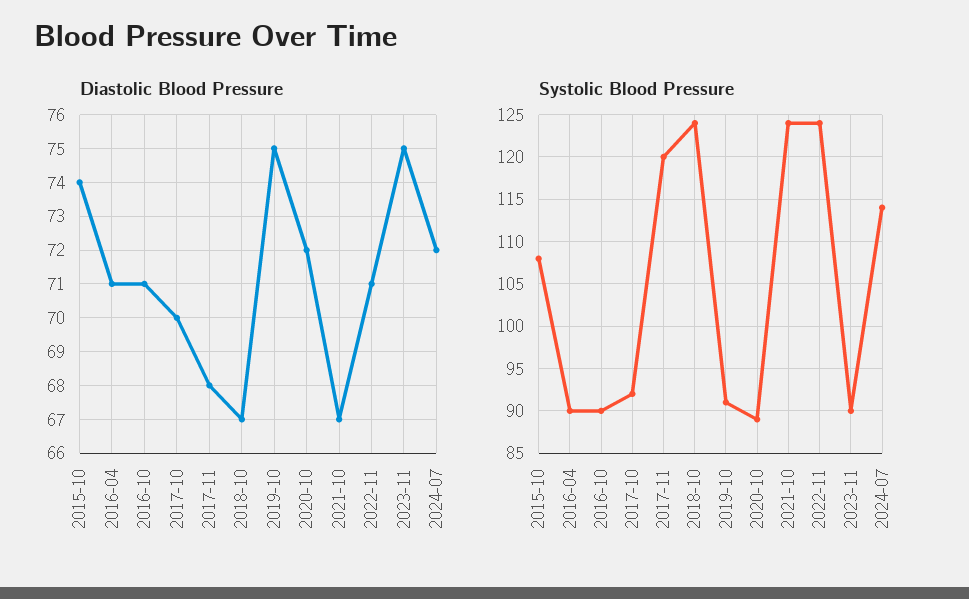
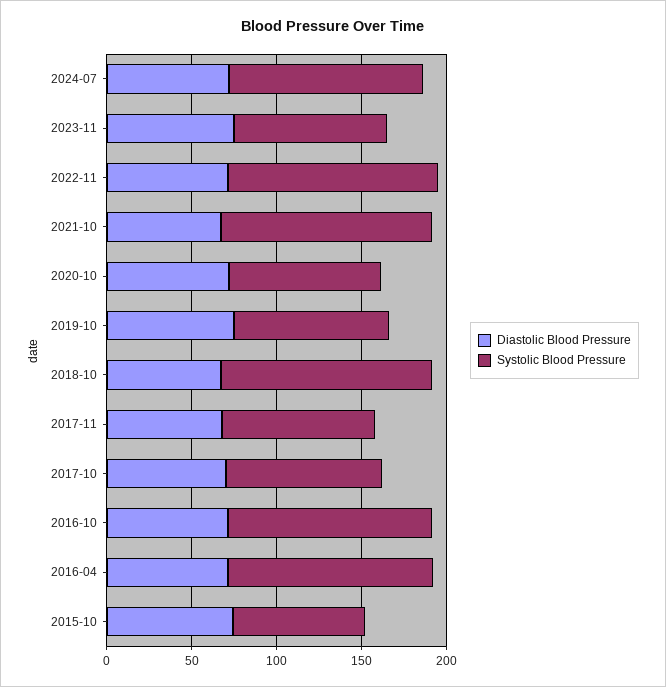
Systolic Blood Pressure, 2015-10: 108 -> 80
Systolic Blood Pressure, 2016-04: 90 -> 120
Systolic Blood Pressure, 2016-10: 90 -> 120
Systolic Blood Pressure, 2017-11: 120 -> 90

